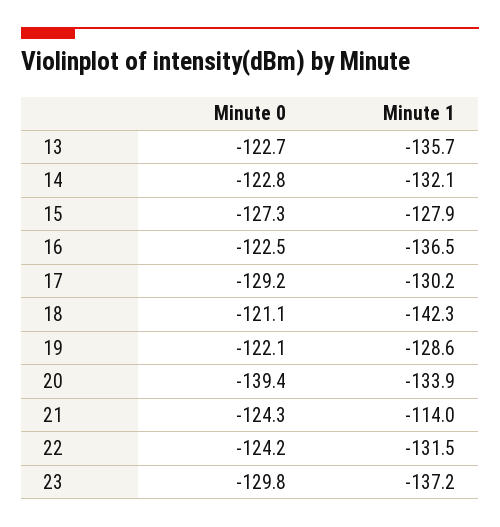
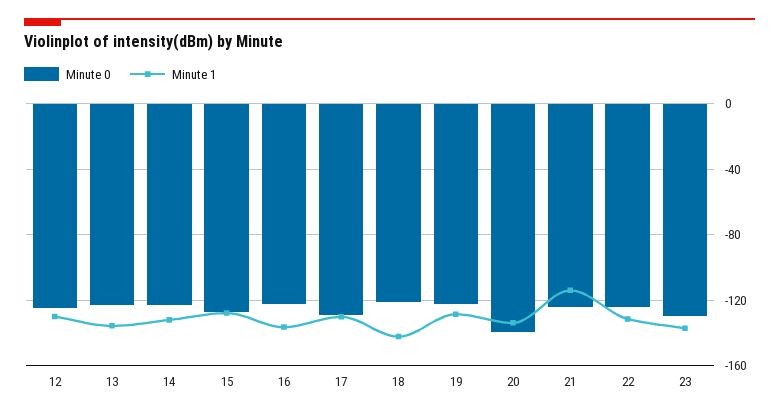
Minute 0, 12: none -> -125
Minute 1, 12: none -> -130

